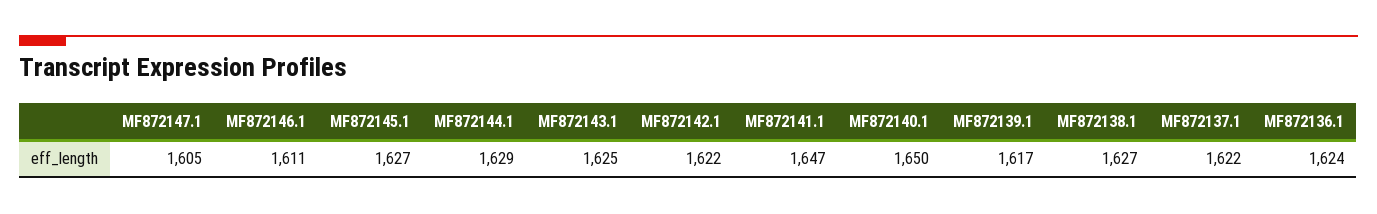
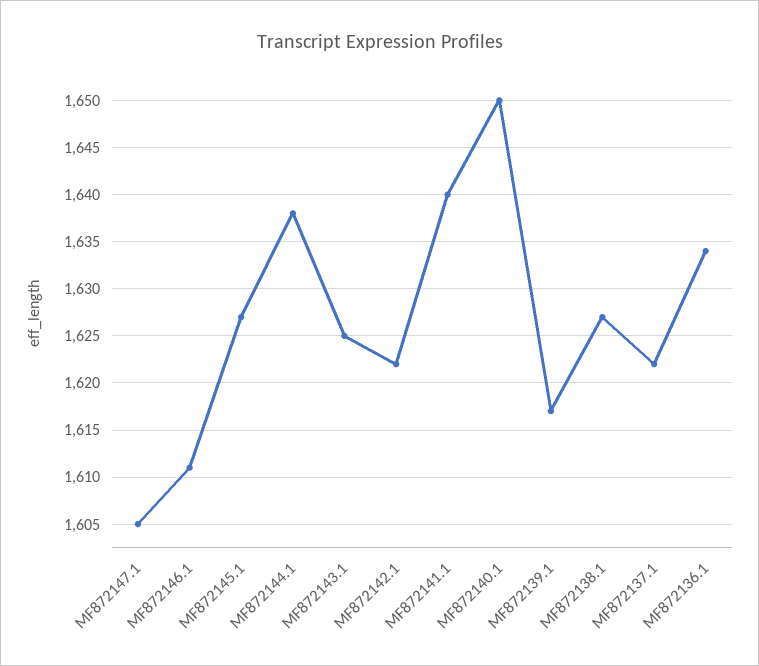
MF872144.1: 1629 -> 1638
MF872141.1: 1647 -> 1640
MF872136.1: 1624 -> 1634

